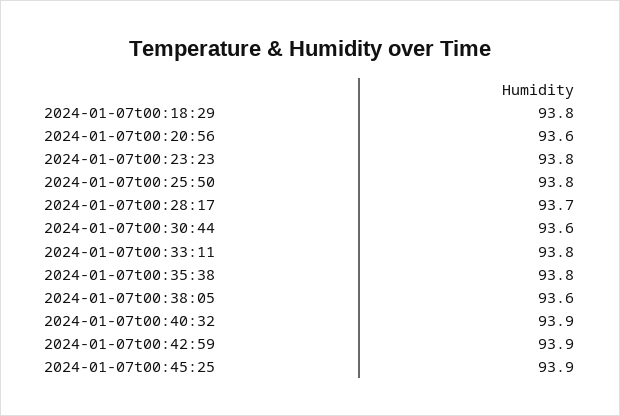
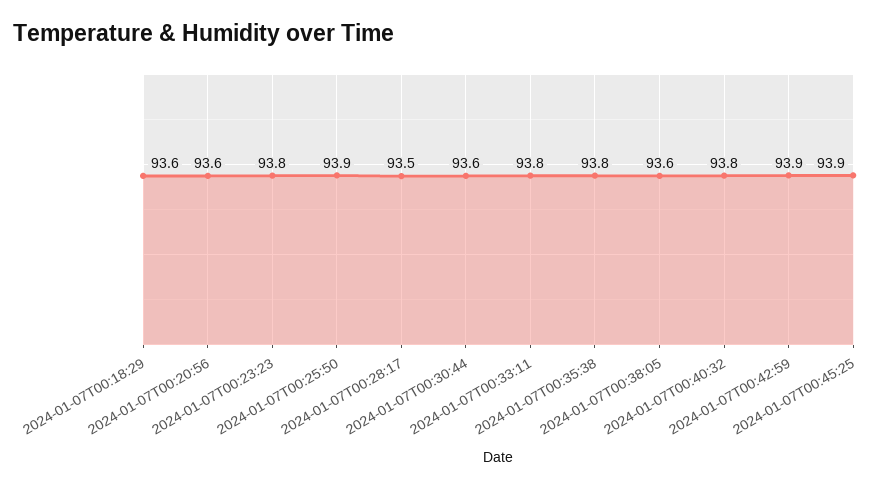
2024-01-07t00:18:29: 93.8 -> 93.6
2024-01-07t00:25:50: 93.8 -> 93.9
2024-01-07t00:28:17: 93.7 -> 93.5
2024-01-07t00:40:32: 93.9 -> 93.8

